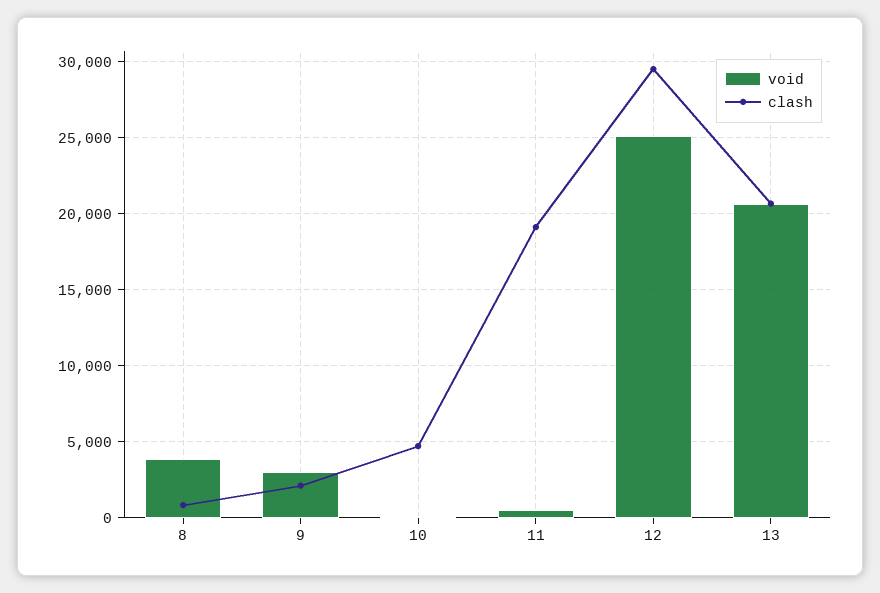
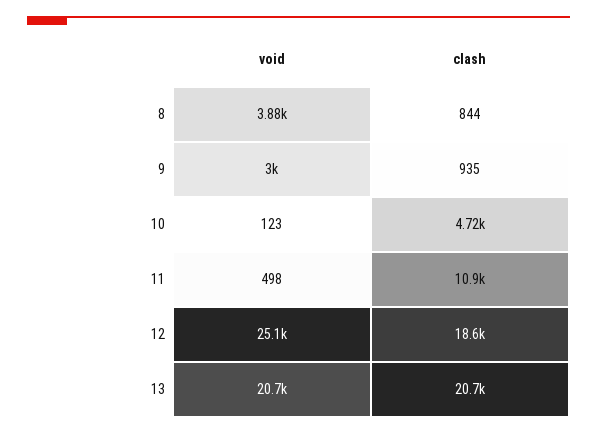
clash, 9: 2000 -> 935
clash, 11: 19000 -> 10900
clash, 12: 29500 -> 18600

